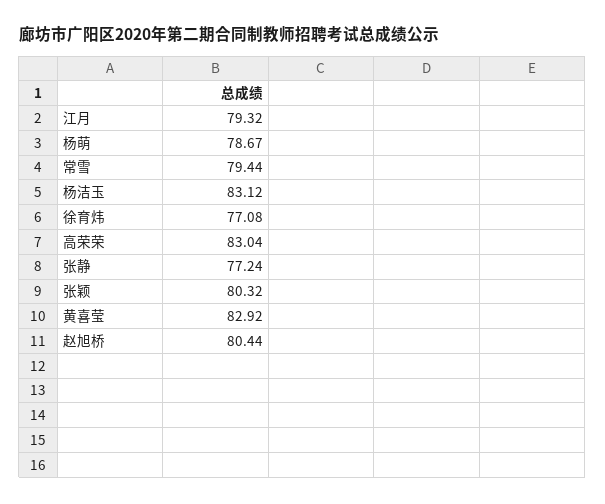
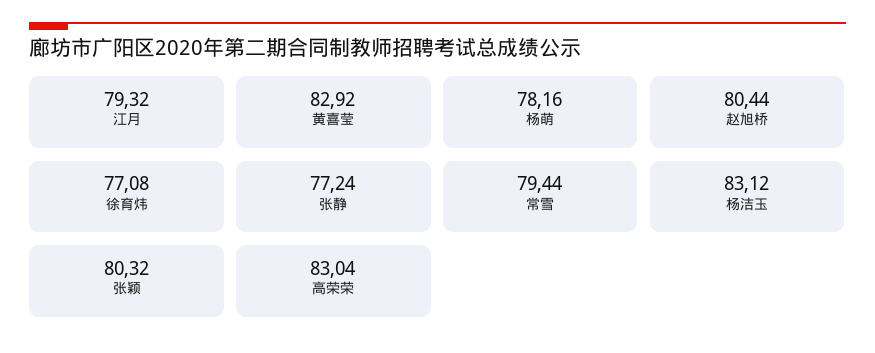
杨萌: 78.67 -> 78.16

